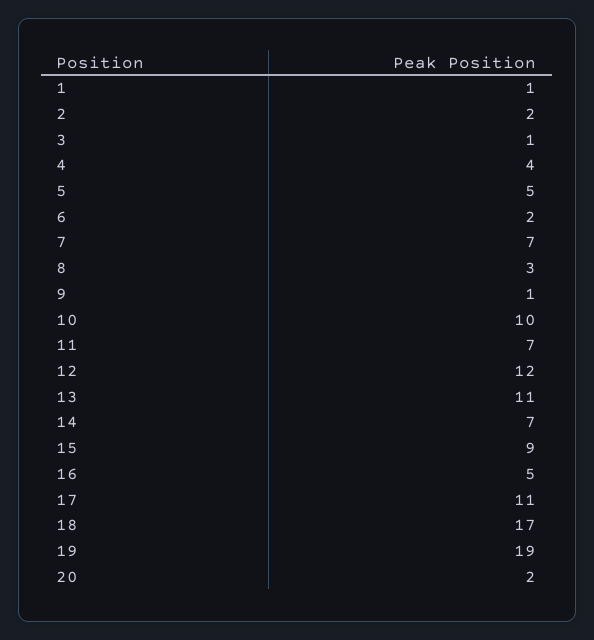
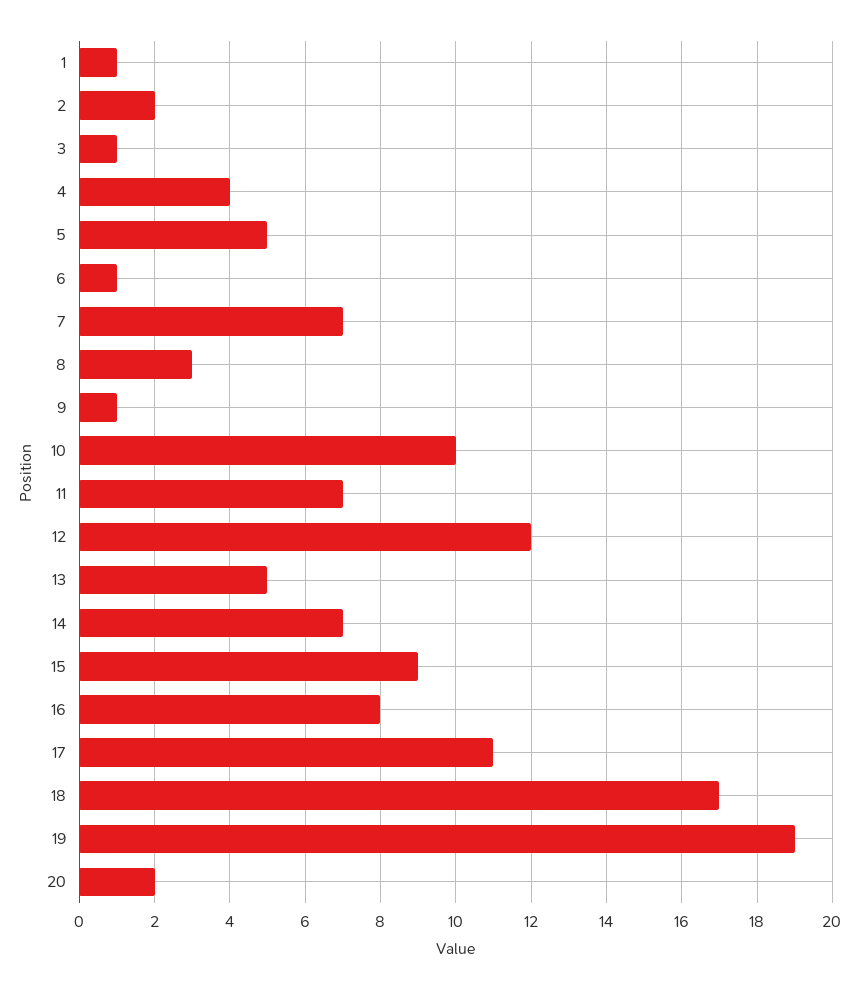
6: 2 -> 1
13: 11 -> 5
16: 5 -> 8

